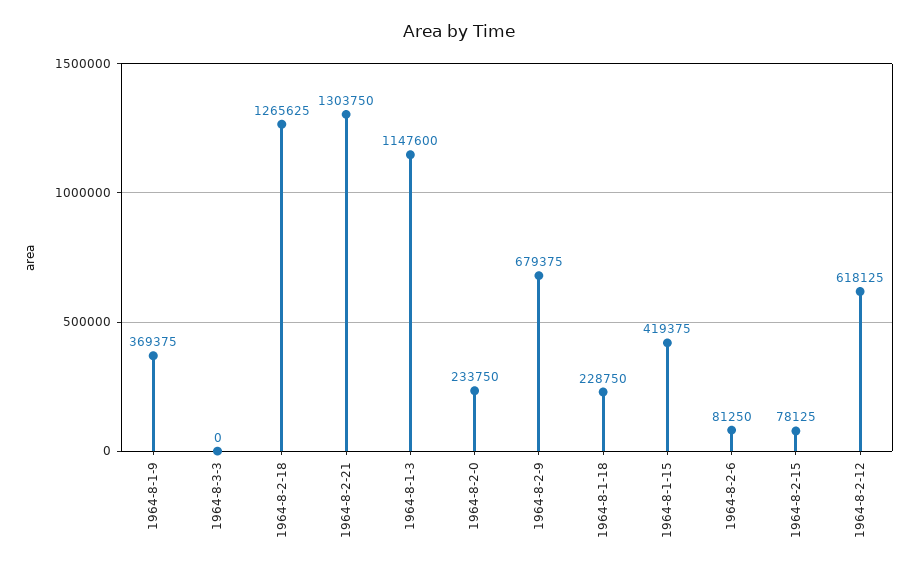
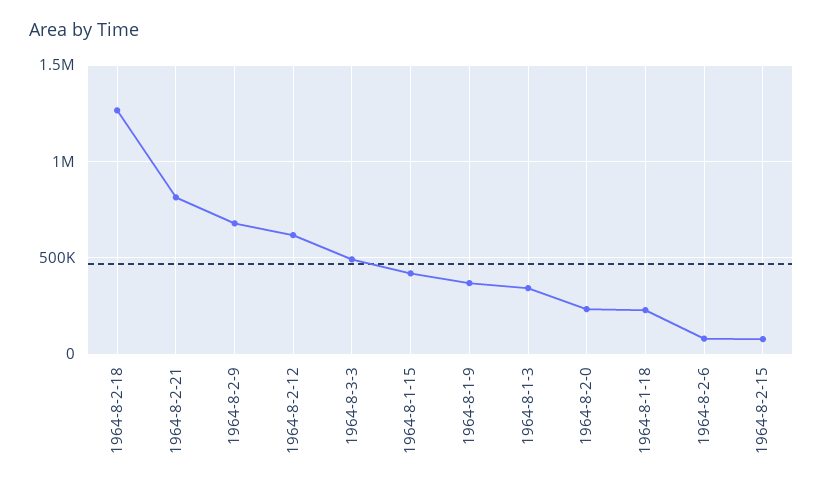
1964-8-3-3: 0 -> 500000
1964-8-2-21: 1303750 -> 800000
1964-8-1-3: 1147600 -> 350000

